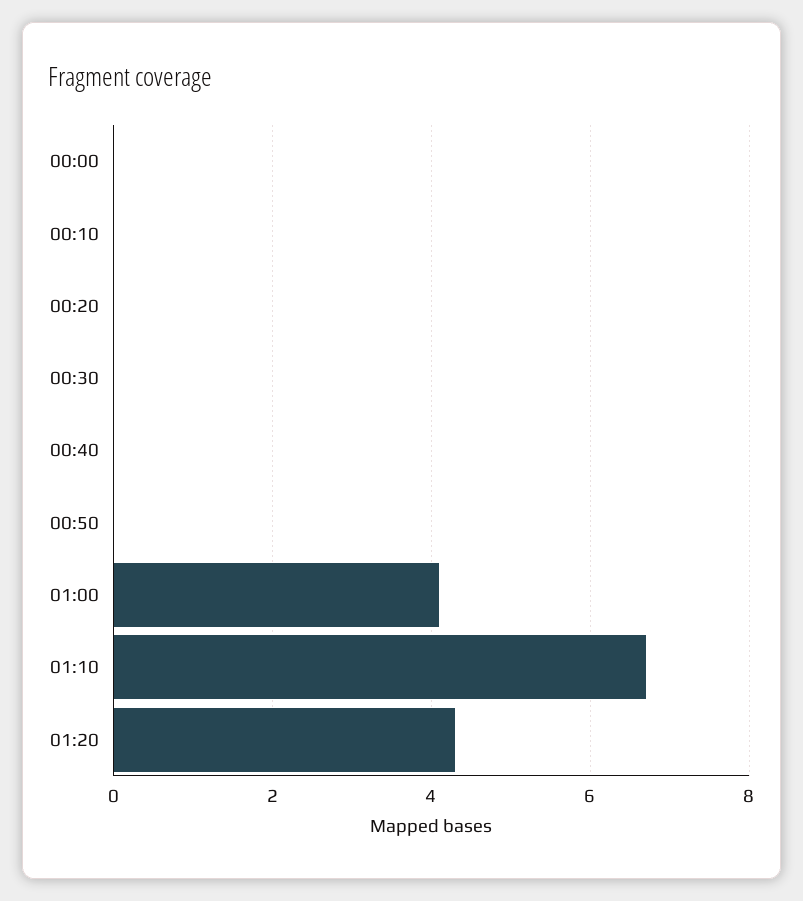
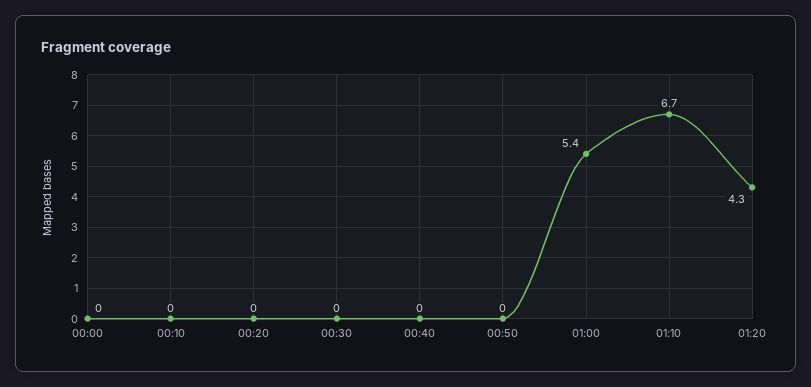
01:00: 4 -> 5.4

